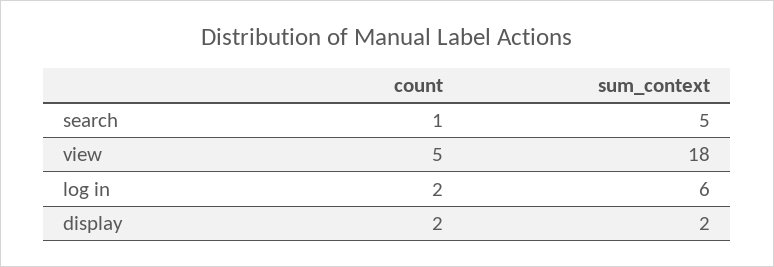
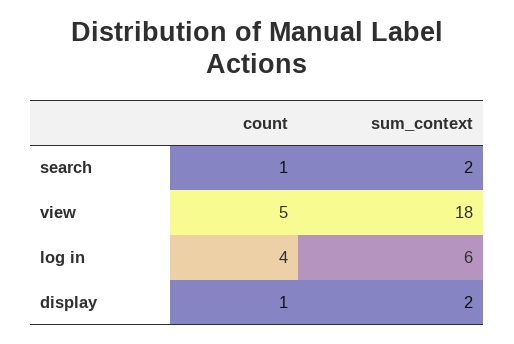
sum_context, search: 5 -> 2
count, log in: 2 -> 4
count, display: 2 -> 1

